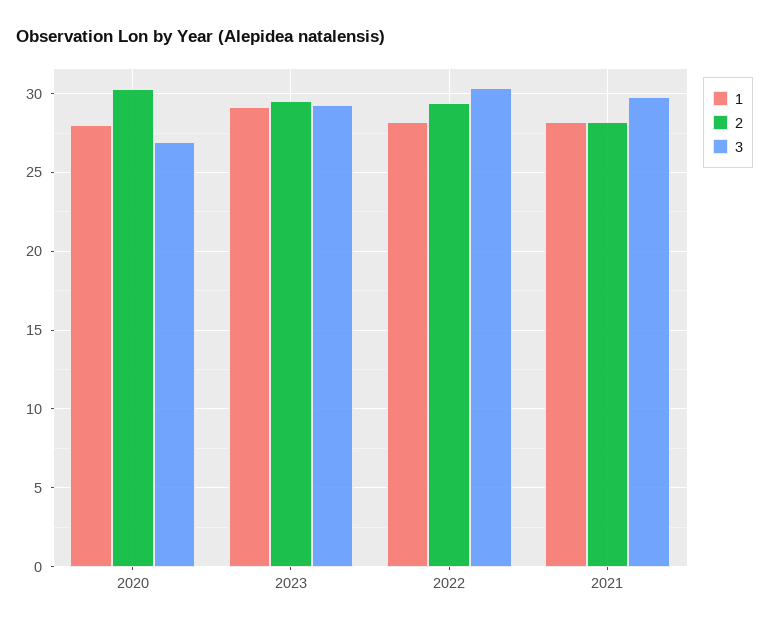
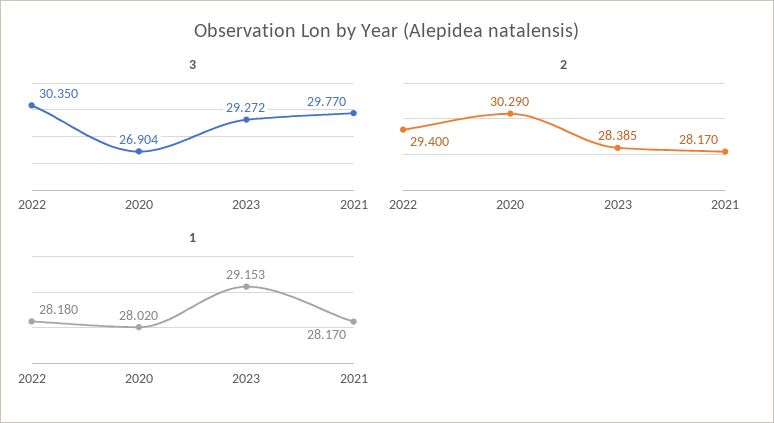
2, 2023: 29.5 -> 28.385

